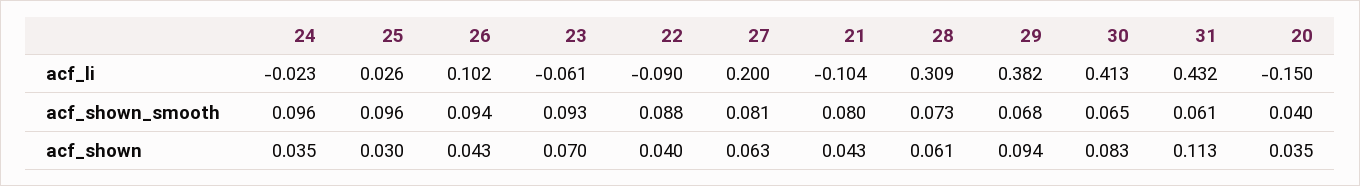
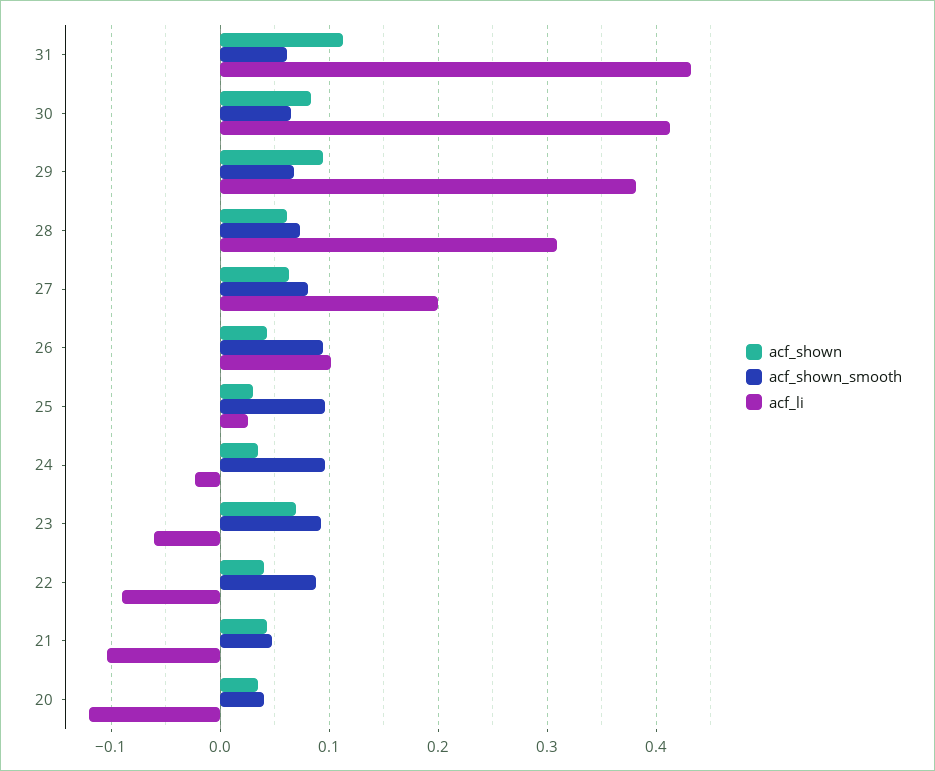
acf_li, 20: -0.15 -> -0.12
acf_shown_smooth, 21: 0.08 -> 0.05

